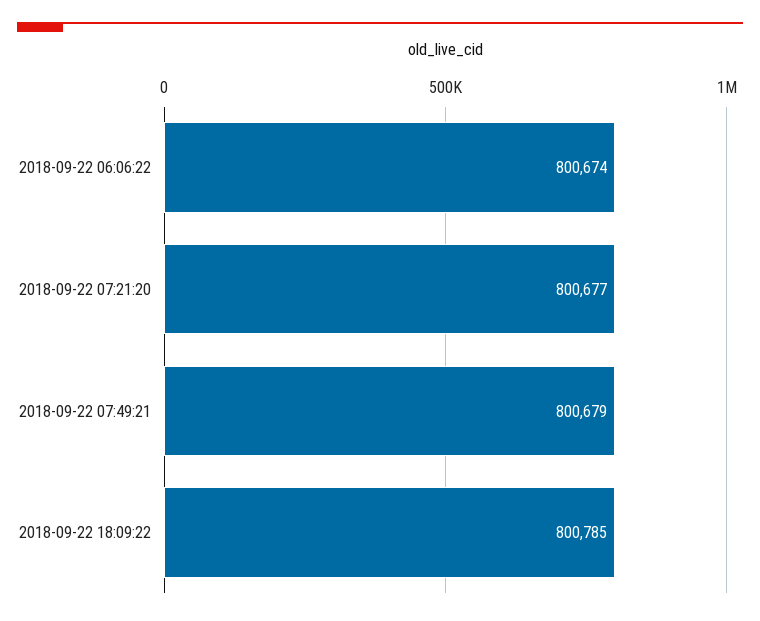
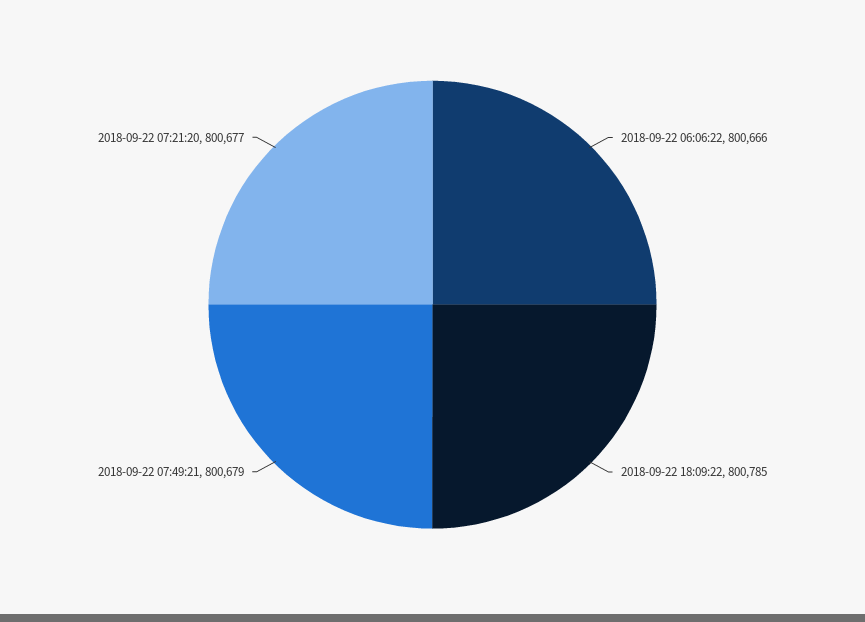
2018-09-22 06:06:22: 800674 -> 800666

